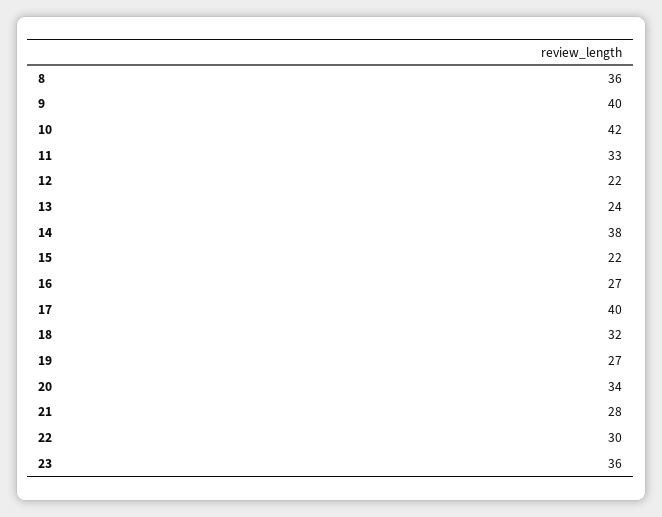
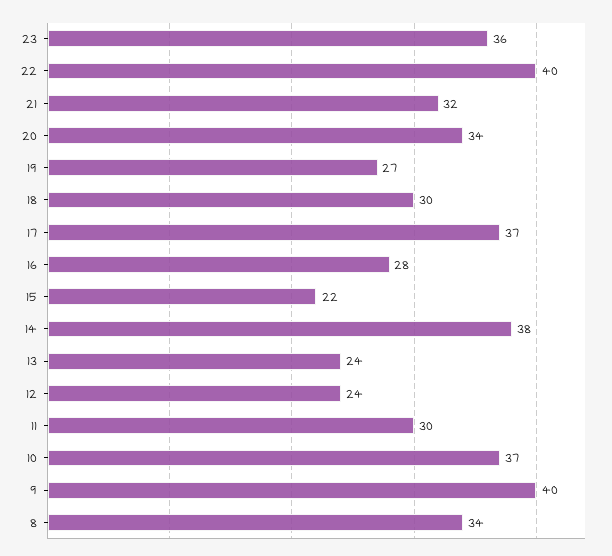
8: 36 -> 34
10: 42 -> 37
11: 33 -> 30
12: 22 -> 24
16: 27 -> 28
17: 40 -> 37
18: 32 -> 30
21: 28 -> 32
22: 30 -> 40

